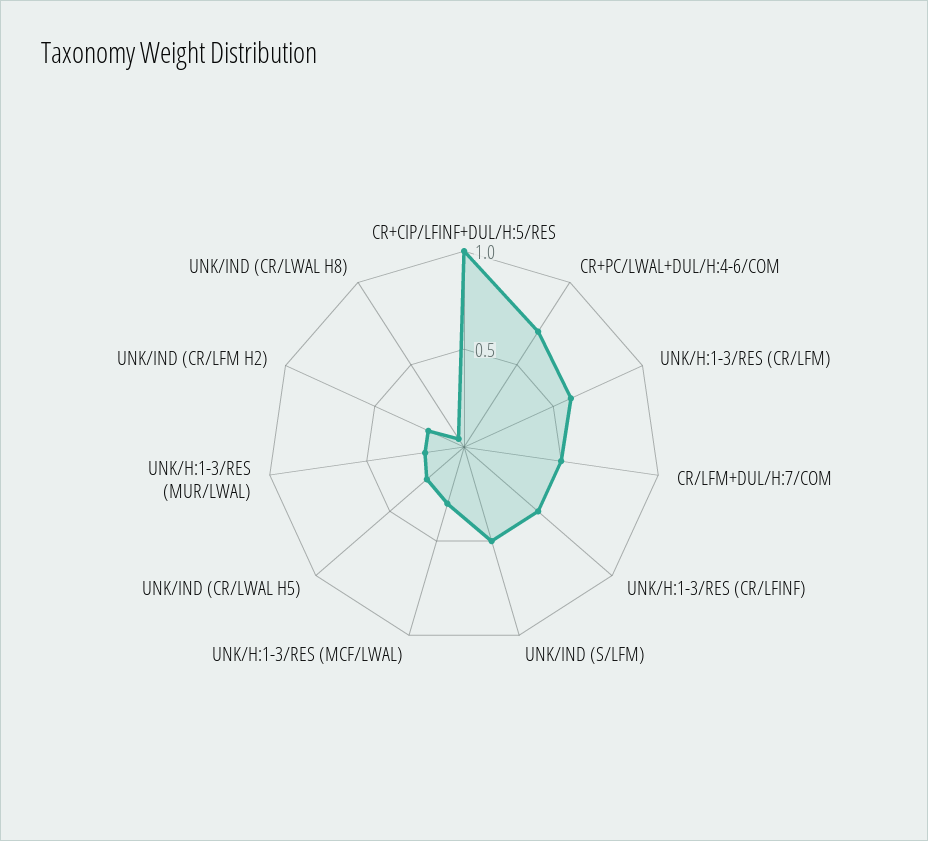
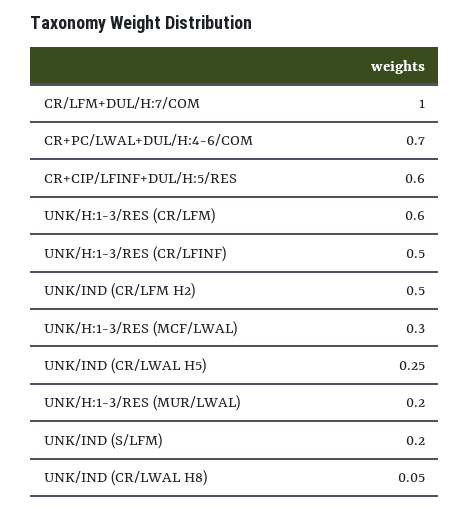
CR+CIP/LFINF+DUL/H:5/RES: 1 -> 0.6
CR/LFM+DUL/H:7/COM: 0.5 -> 1
UNK/IND (S/LFM): 0.5 -> 0.2
UNK/IND (CR/LFM H2): 0.2 -> 0.5

